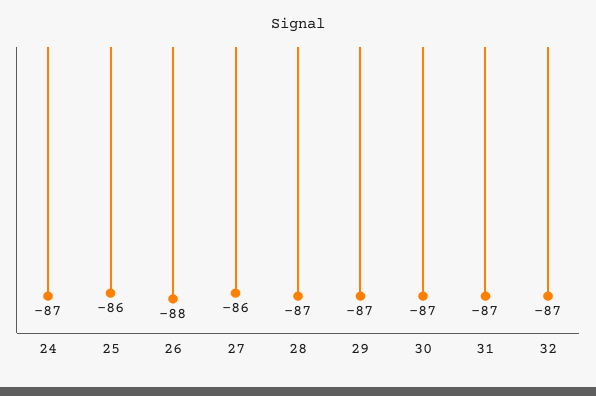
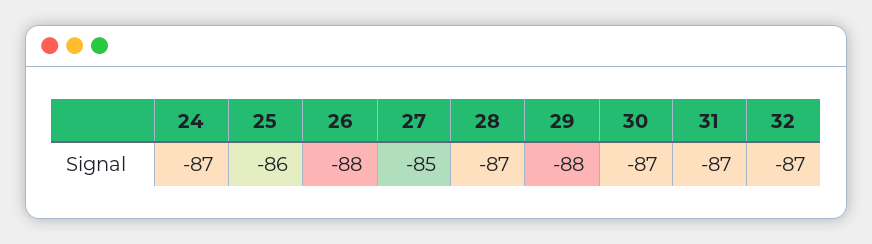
27: -86 -> -85
29: -87 -> -88

